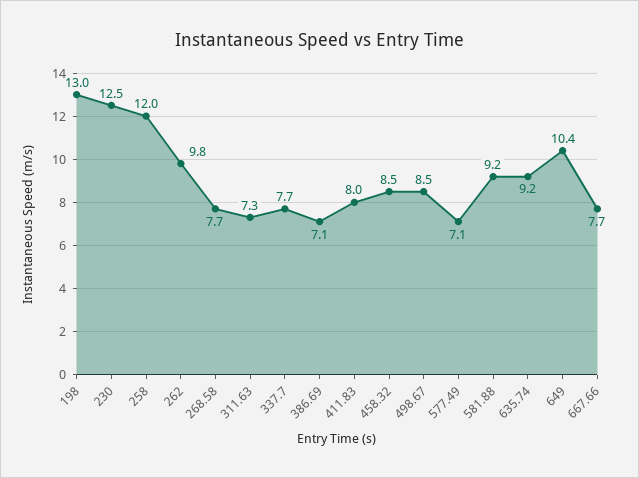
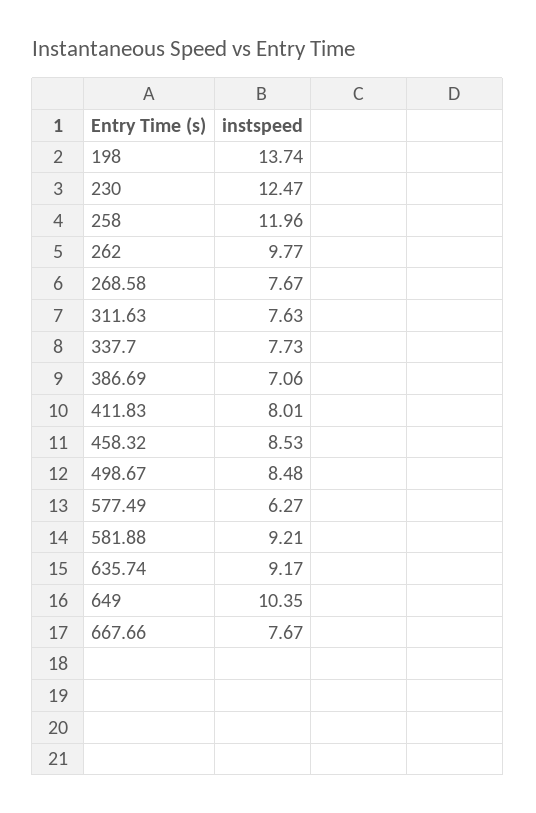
198: 13 -> 13.74
311.63: 7.3 -> 7.63
577.49: 7.1 -> 6.27

